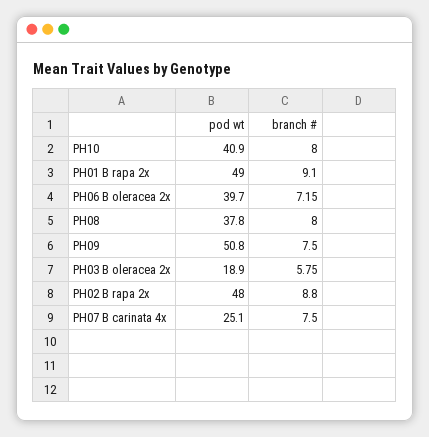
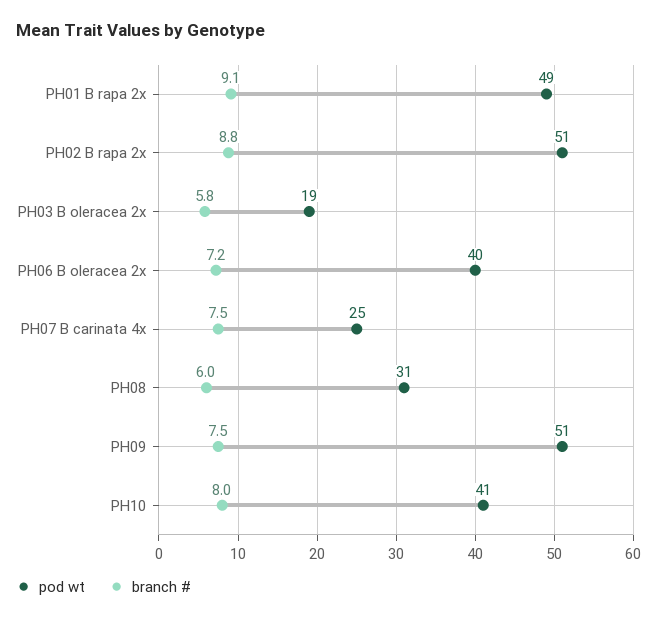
pod wt, PH08: 37.8 -> 31
branch #, PH08: 8 -> 6
pod wt, PH02 B rapa 2x: 48 -> 51

